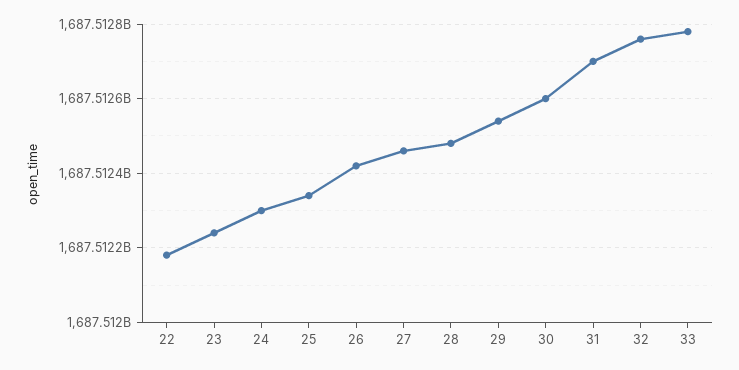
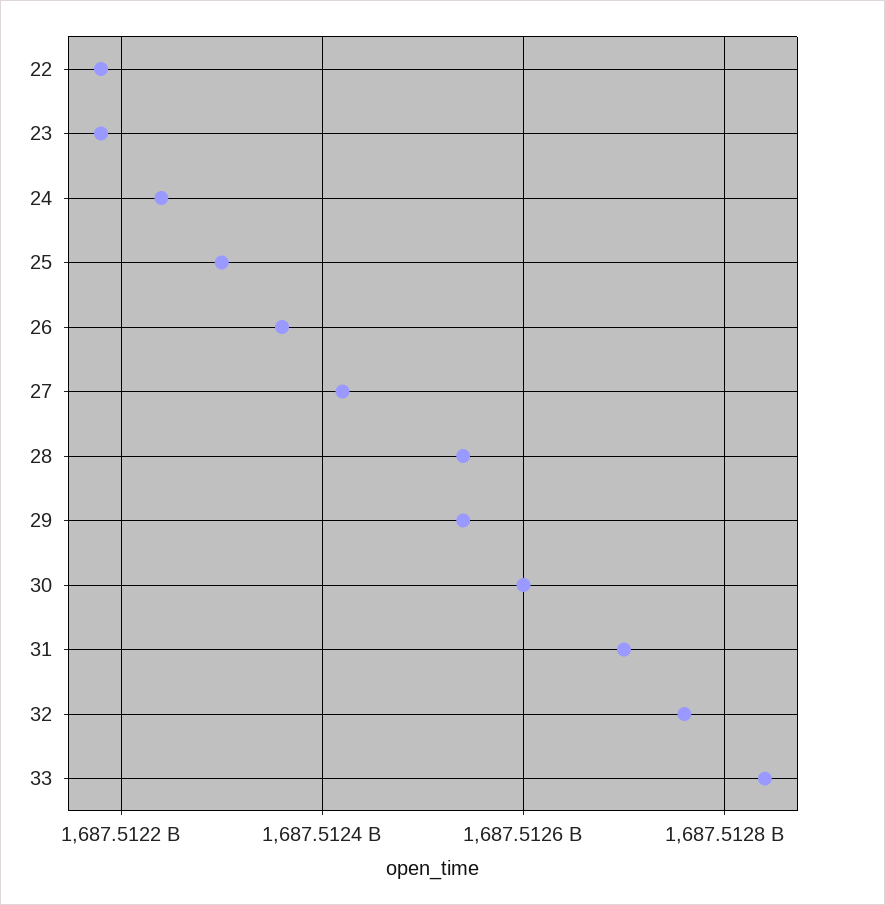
23: 1687512240000 -> 1687512180000
24: 1687512300000 -> 1687512240000
25: 1687512340000 -> 1687512300000
26: 1687512420000 -> 1687512360000
27: 1687512460000 -> 1687512420000
28: 1687512480000 -> 1687512540000
33: 1687512780000 -> 1687512840000

